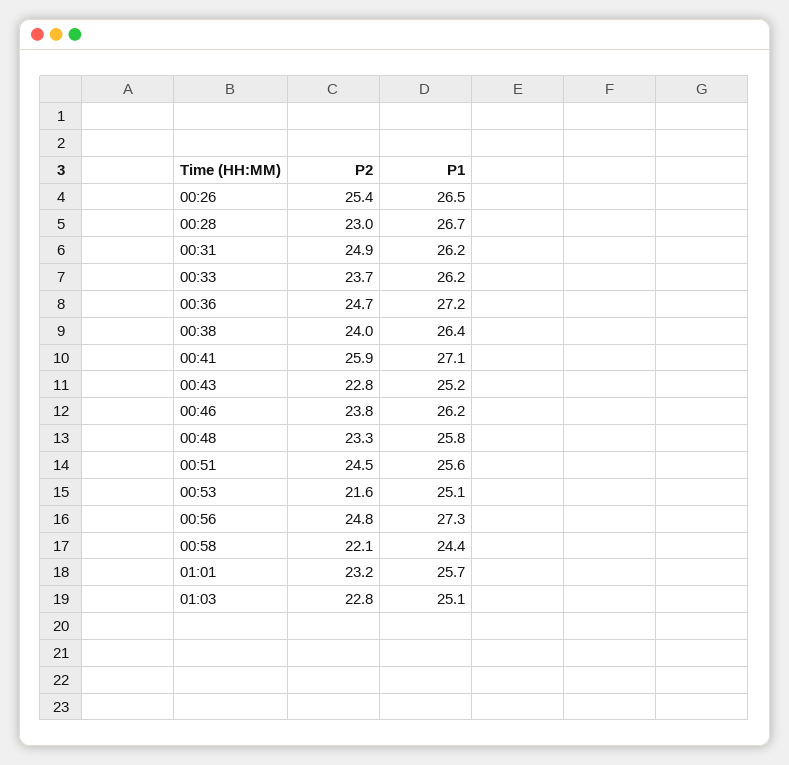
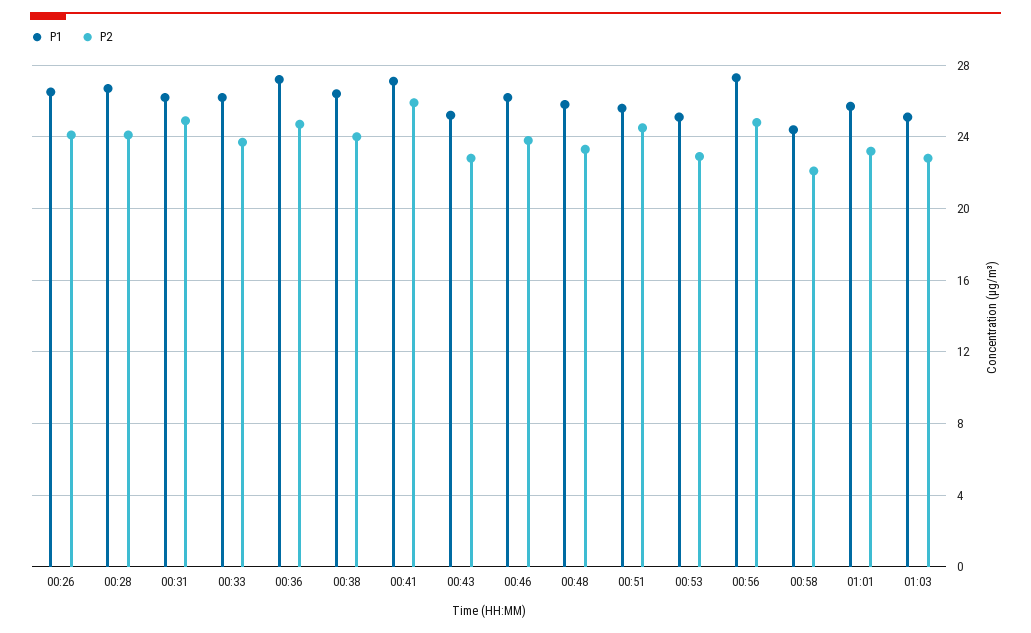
P2, 00:26: 25.4 -> 24
P2, 00:28: 23 -> 24
P2, 00:53: 21.6 -> 23

